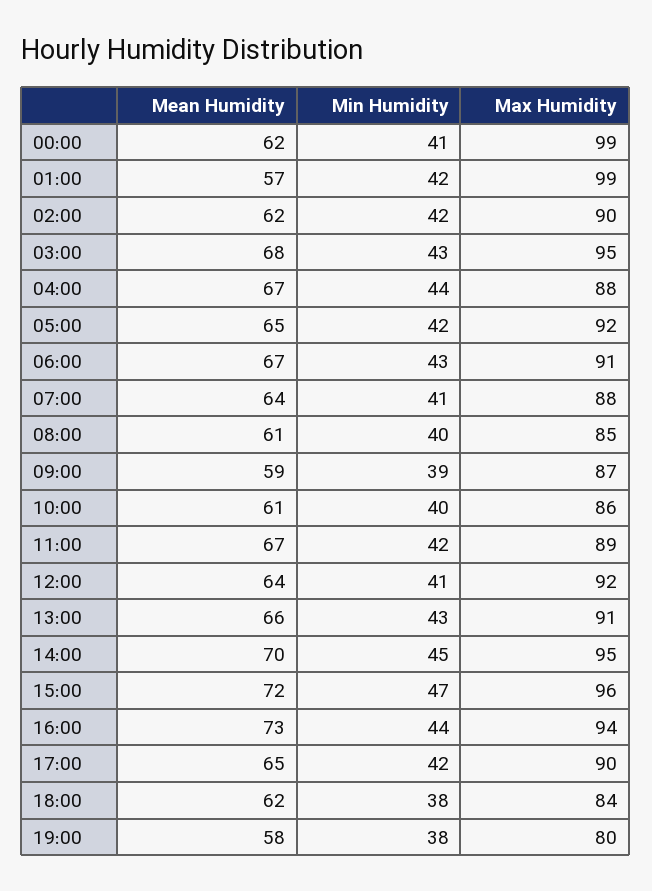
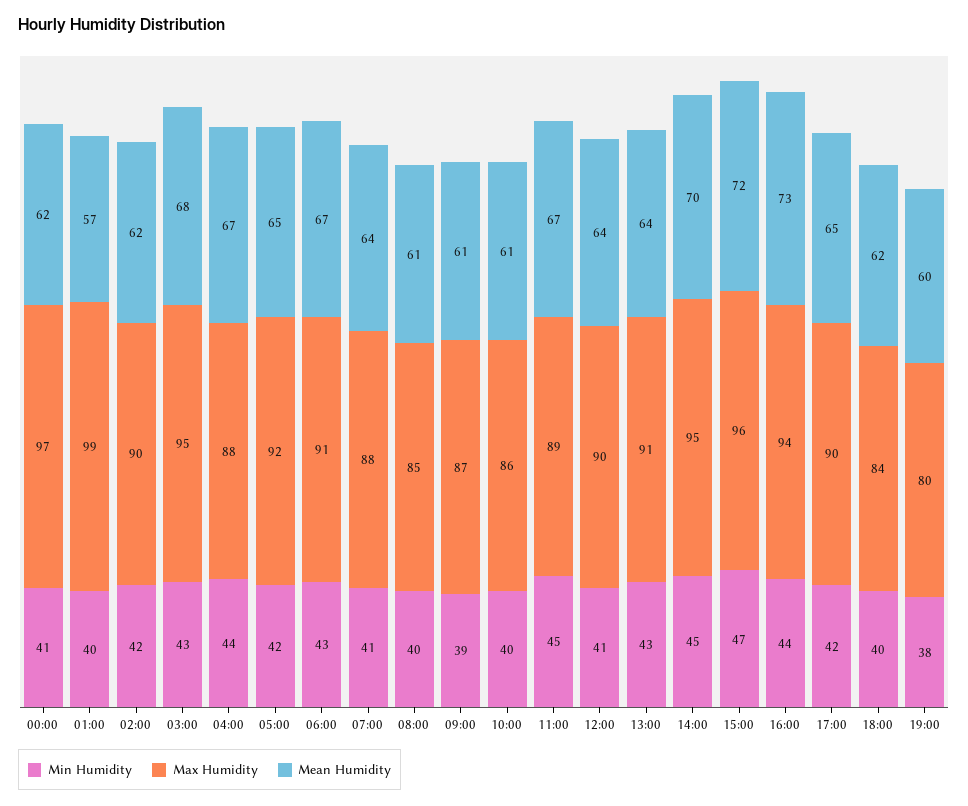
Max Humidity, 00:00: 99 -> 97
Min Humidity, 01:00: 42 -> 40
Mean Humidity, 09:00: 59 -> 61
Min Humidity, 11:00: 42 -> 45
Max Humidity, 12:00: 92 -> 90
Mean Humidity, 13:00: 66 -> 64
Min Humidity, 18:00: 38 -> 40
Mean Humidity, 19:00: 58 -> 60

